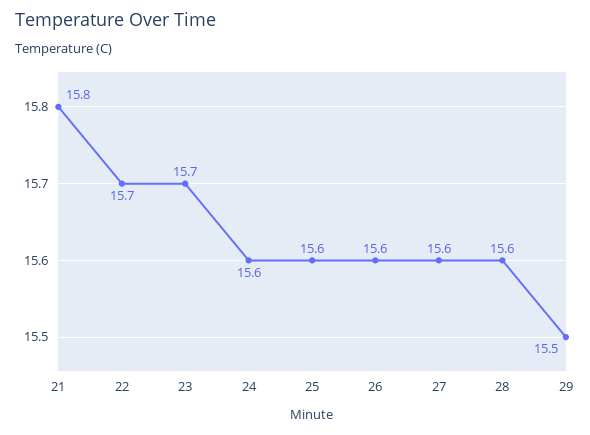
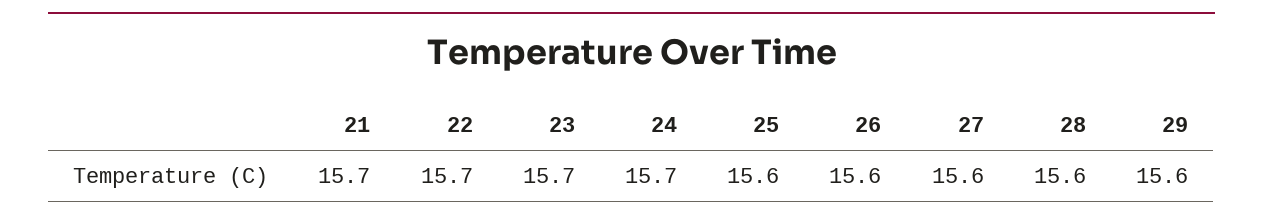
21: 15.8 -> 15.7
24: 15.6 -> 15.7
29: 15.5 -> 15.6

